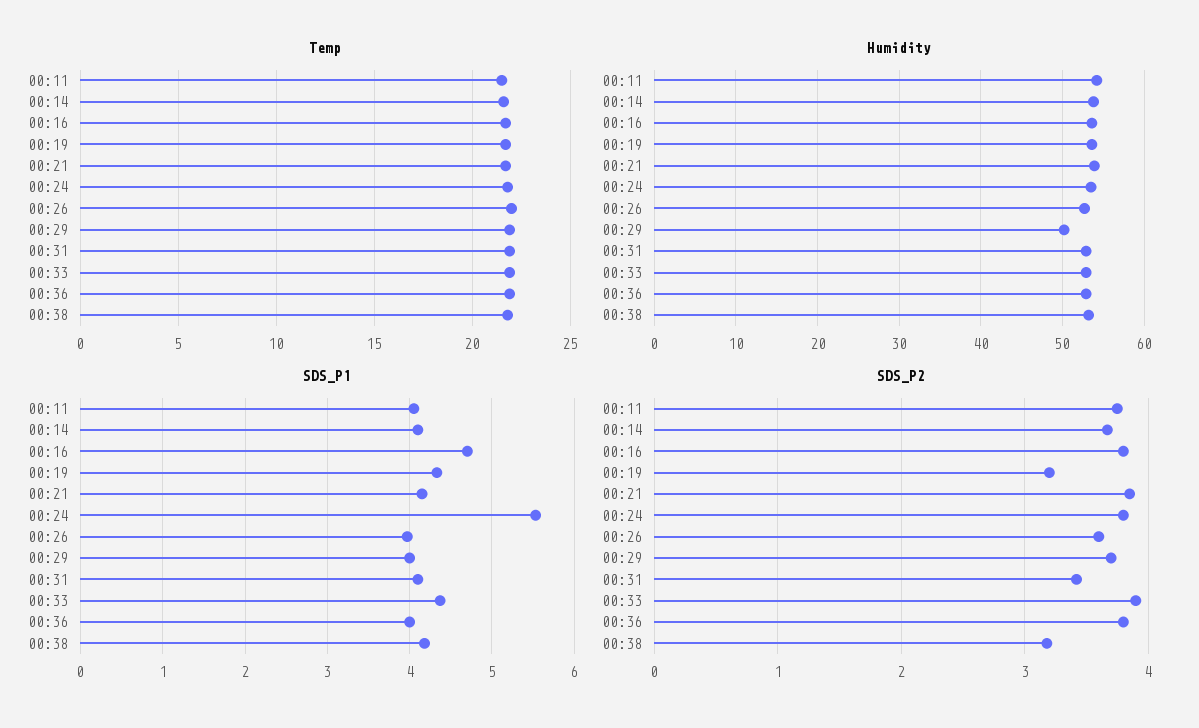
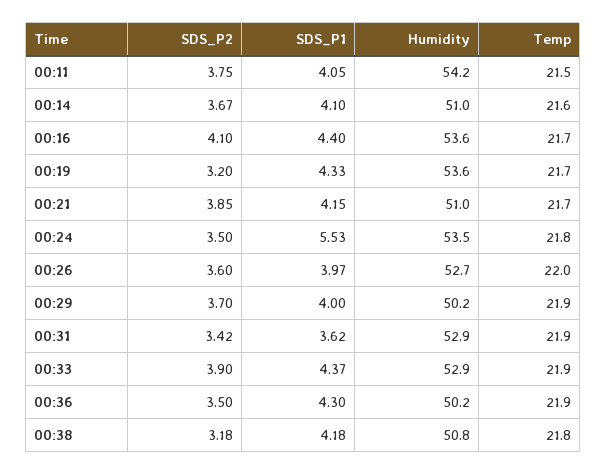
Humidity, 00:14: 54 -> 51
Humidity, 00:21: 54 -> 51
Humidity, 00:36: 53 -> 50.2
Humidity, 00:38: 53 -> 50.8
SDS_P1, 00:16: 4.7 -> 4.4
SDS_P1, 00:31: 4.1 -> 3.62
SDS_P1, 00:36: 4 -> 4.3
SDS_P2, 00:16: 3.8 -> 4.1
SDS_P2, 00:24: 3.8 -> 3.5
SDS_P2, 00:36: 3.8 -> 3.5

